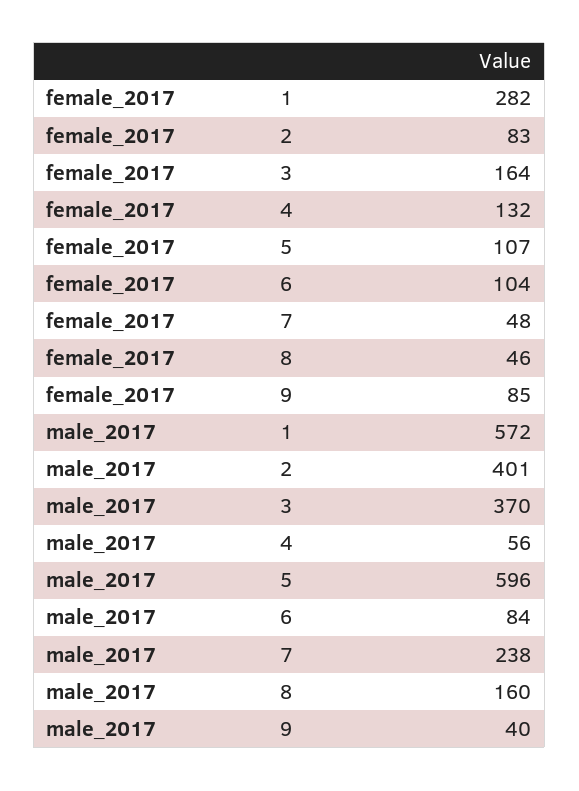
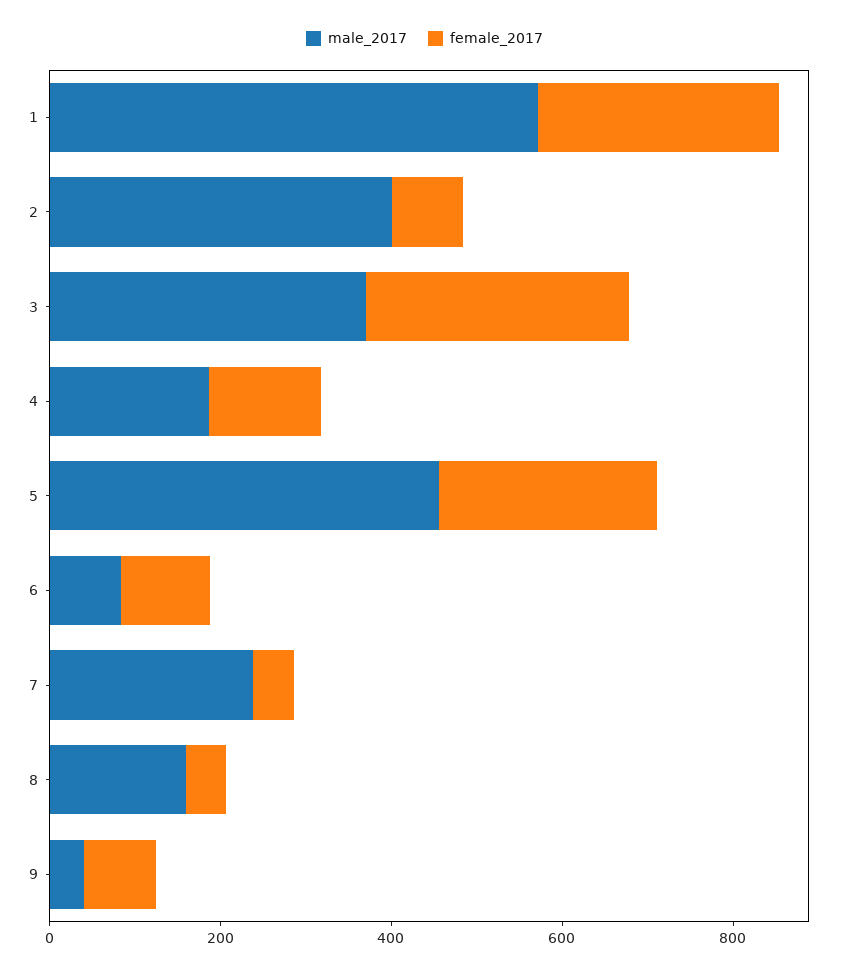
female_2017, 3: 164 -> 300
female_2017, 5: 107 -> 250
male_2017, 4: 56 -> 200
male_2017, 5: 596 -> 450

